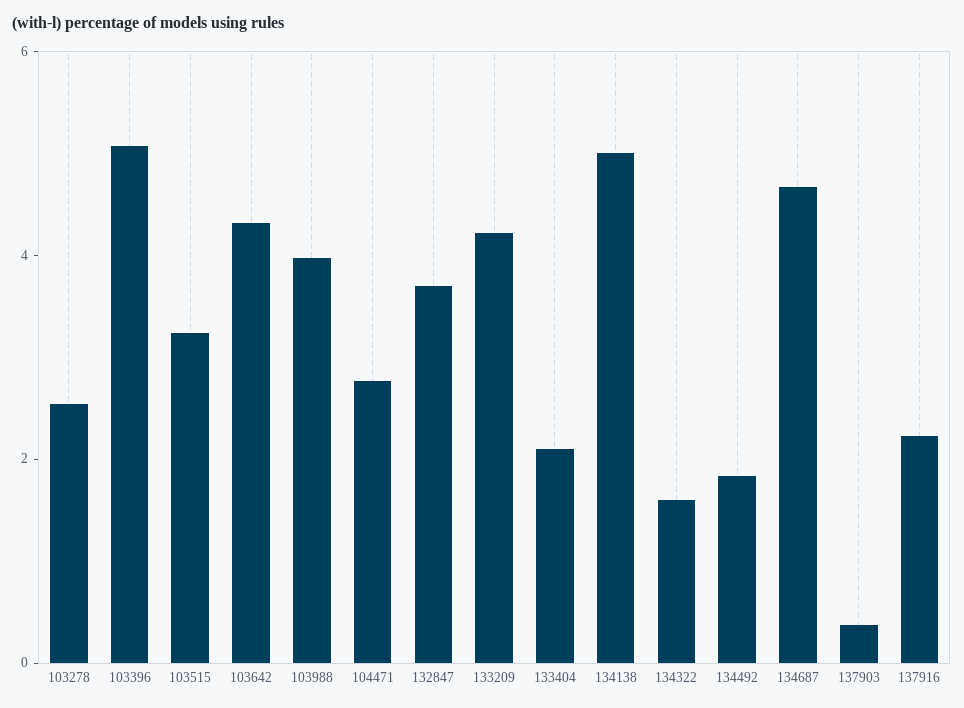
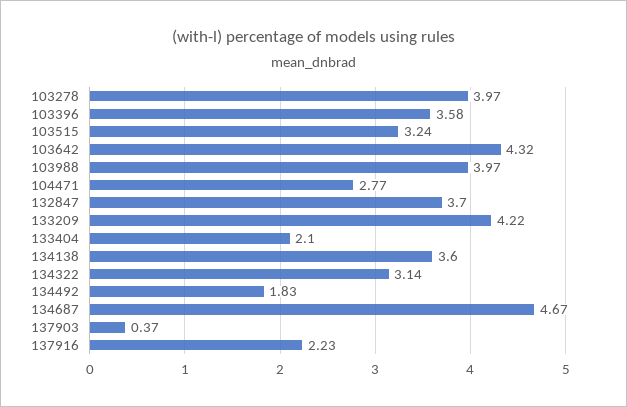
103278: 2.5 -> 3.97
103396: 5 -> 3.58
134138: 5 -> 3.6
134322: 1.5 -> 3.14

